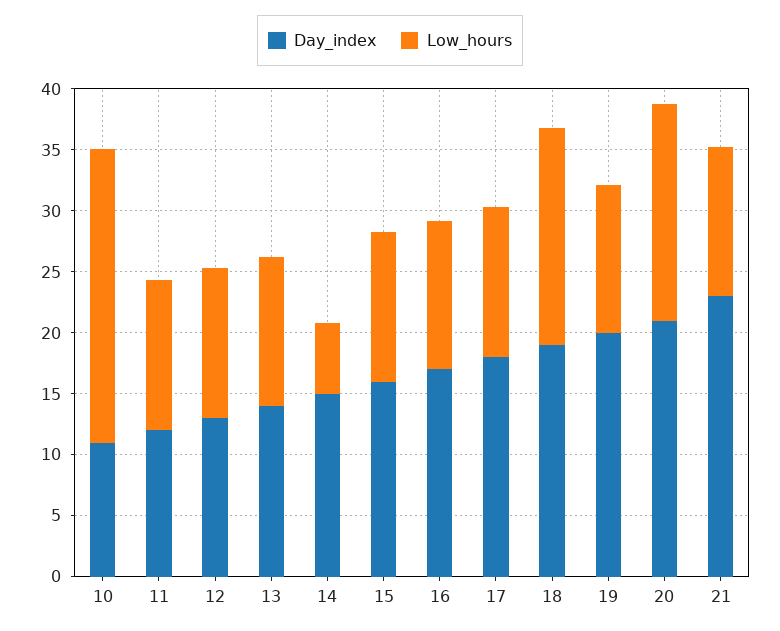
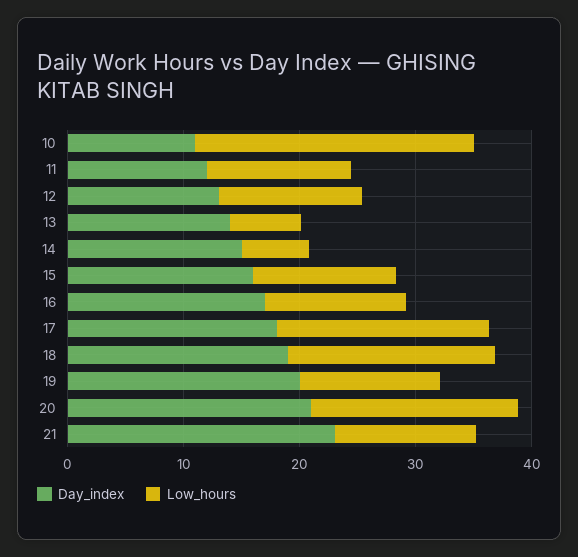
Low_hours, 13: 12 -> 6
Low_hours, 17: 12 -> 18

